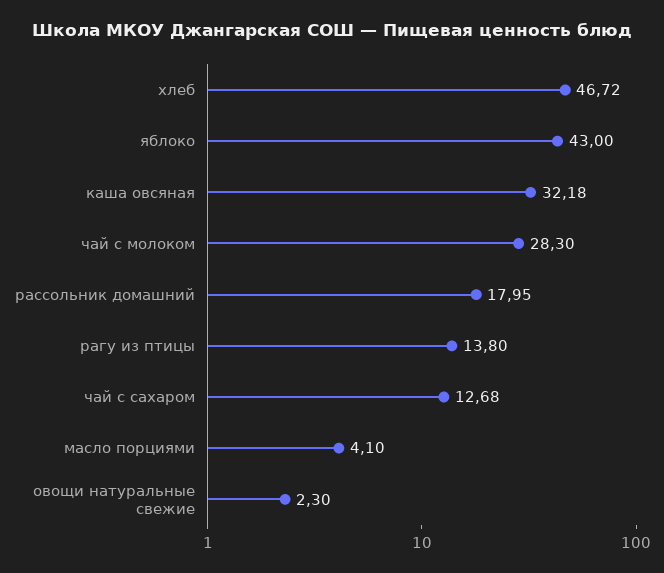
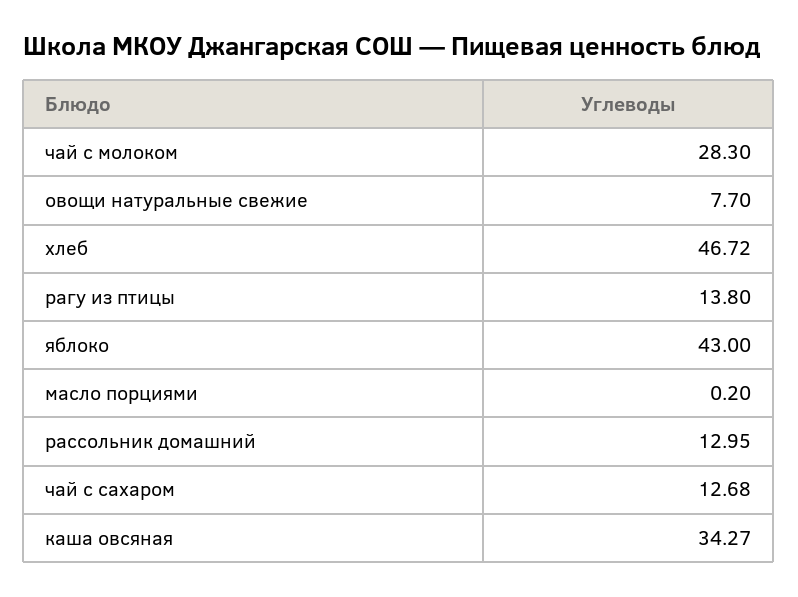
каша овсяная: 32.18 -> 34.27
рассольник домашний: 17.95 -> 12.95
масло порциями: 4.1 -> 0.2
овощи натуральные свежие: 2.3 -> 7.7

